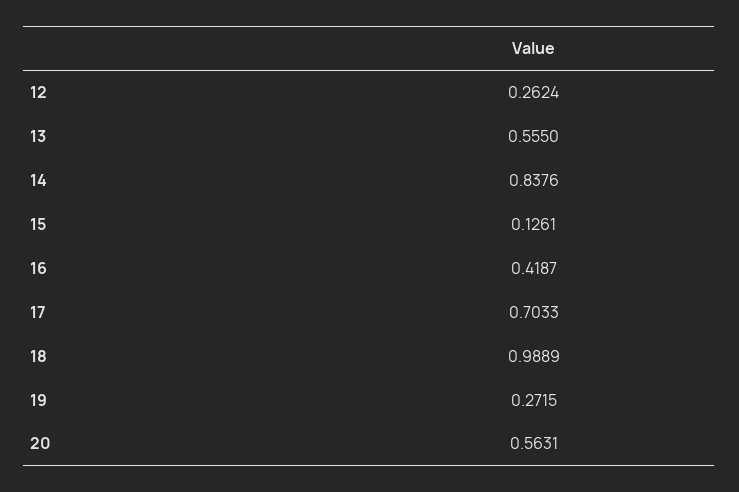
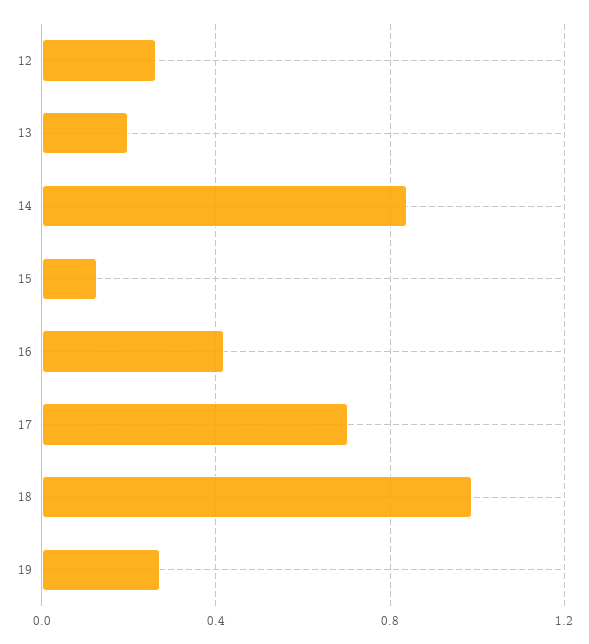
13: 0.555 -> 0.2
20: 0.5631 -> none

